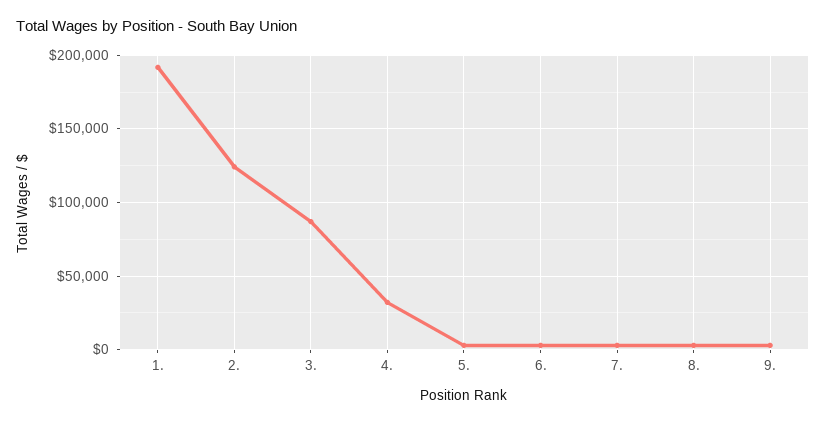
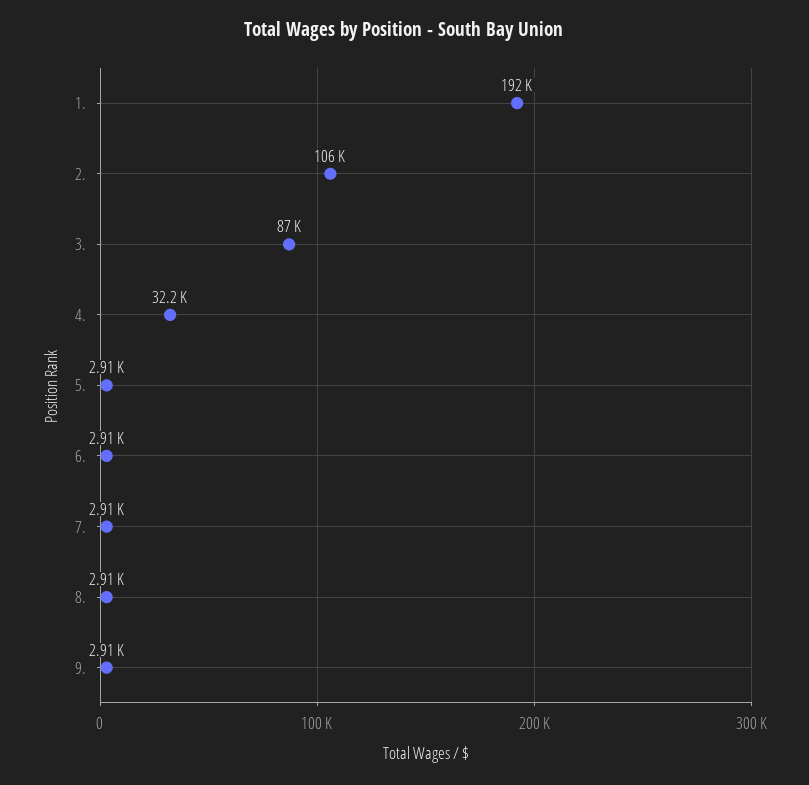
2.: 125000 -> 106000

